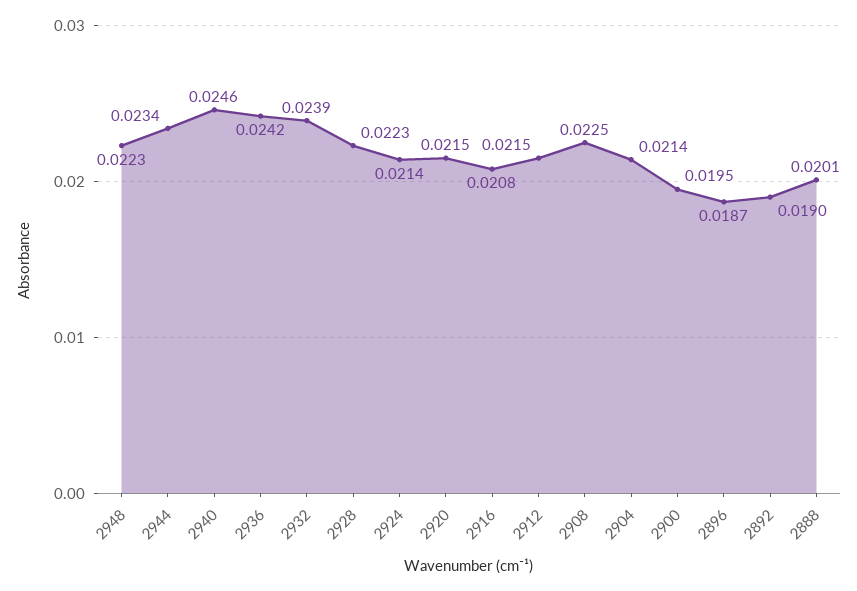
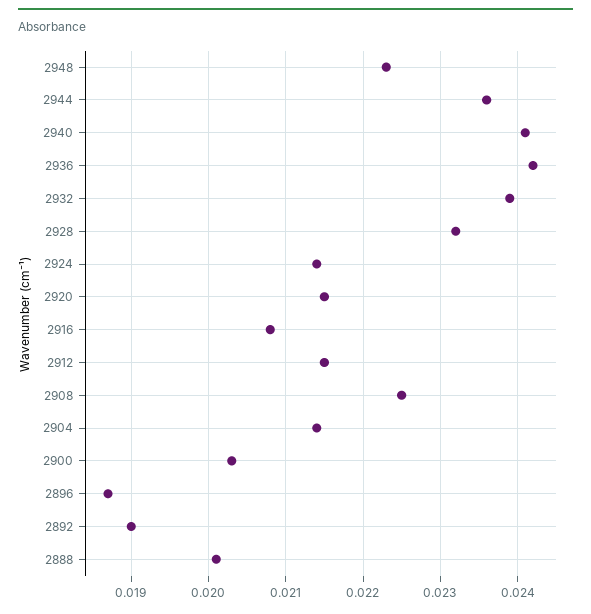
2944: 0.0234 -> 0.0236
2940: 0.0246 -> 0.0241
2928: 0.0223 -> 0.0232
2900: 0.0195 -> 0.0203

